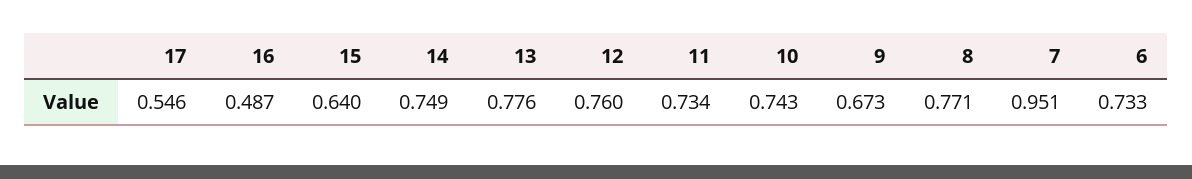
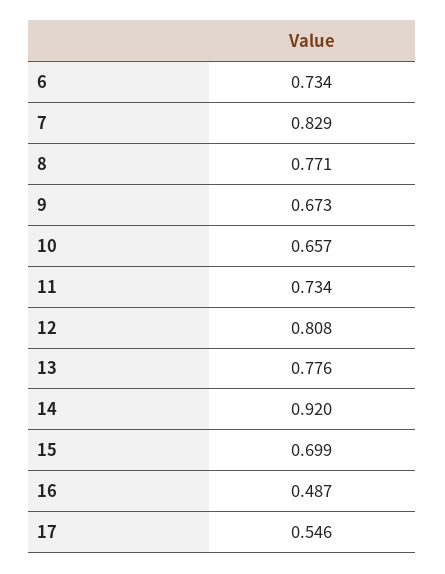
15: 0.64 -> 0.699
14: 0.749 -> 0.92
12: 0.76 -> 0.808
10: 0.743 -> 0.657
7: 0.951 -> 0.829
6: 0.733 -> 0.734

